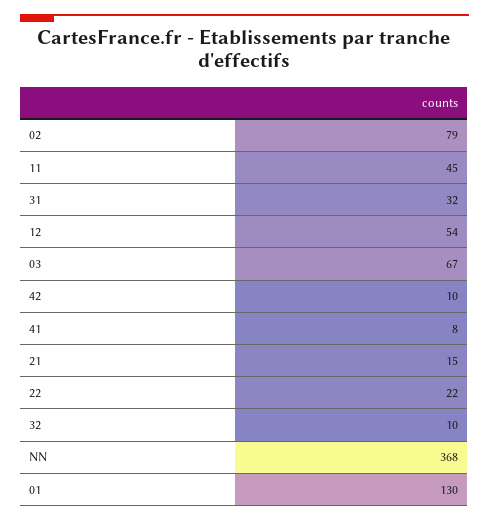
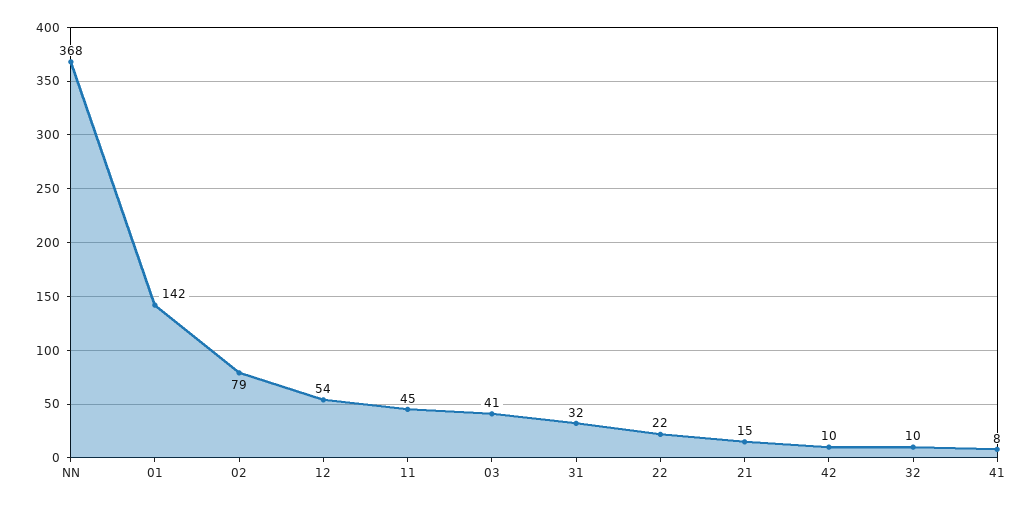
03: 67 -> 41
01: 130 -> 142

